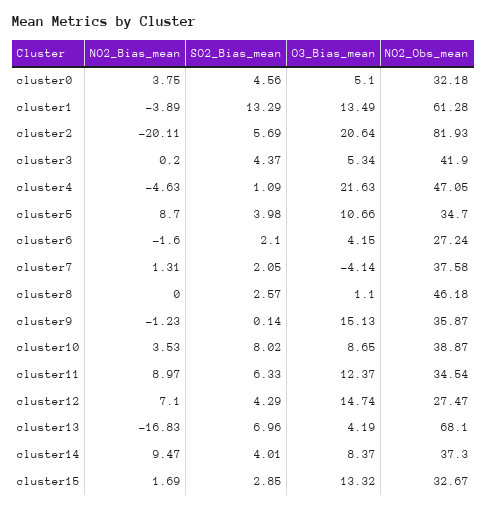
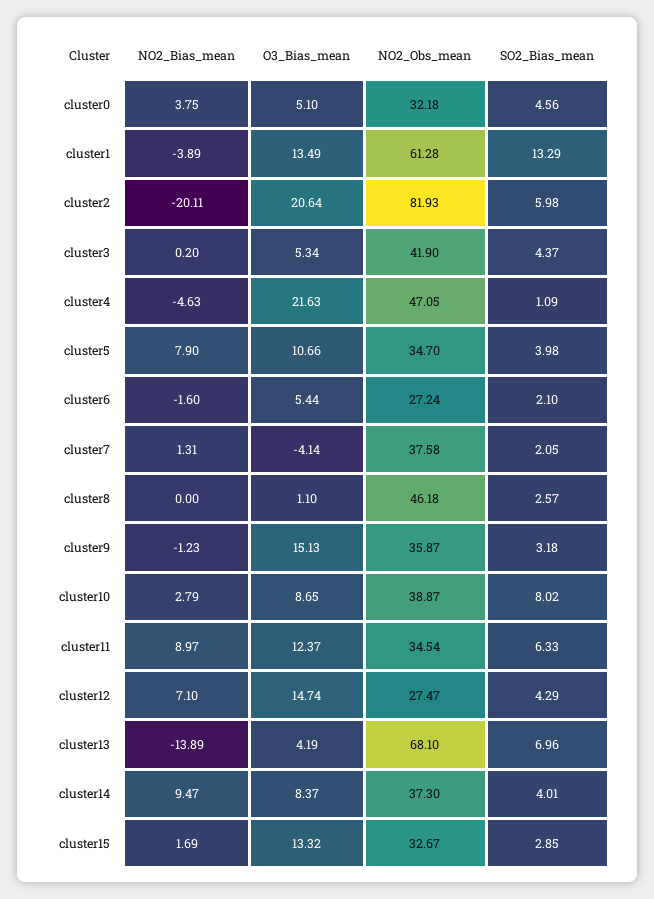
SO2_Bias_mean, cluster2: 5.69 -> 5.98
NO2_Bias_mean, cluster5: 8.7 -> 7.9
O3_Bias_mean, cluster6: 4.15 -> 5.44
SO2_Bias_mean, cluster9: 0.14 -> 3.18
NO2_Bias_mean, cluster10: 3.53 -> 2.79
NO2_Bias_mean, cluster13: -16.83 -> -13.89

